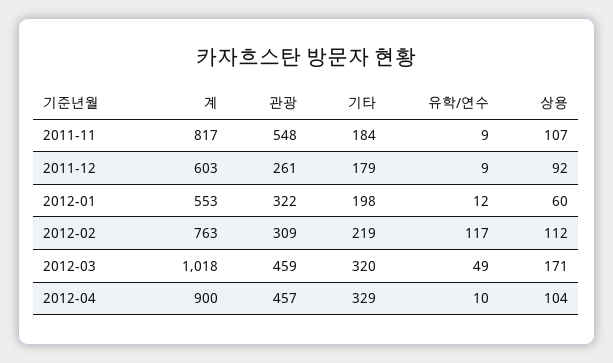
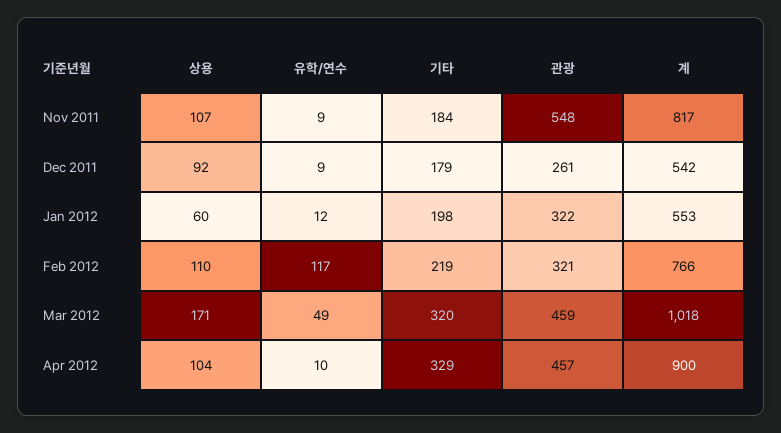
계, 2011-12: 603 -> 542
계, 2012-02: 763 -> 766
관광, 2012-02: 309 -> 321
상용, 2012-02: 112 -> 110

